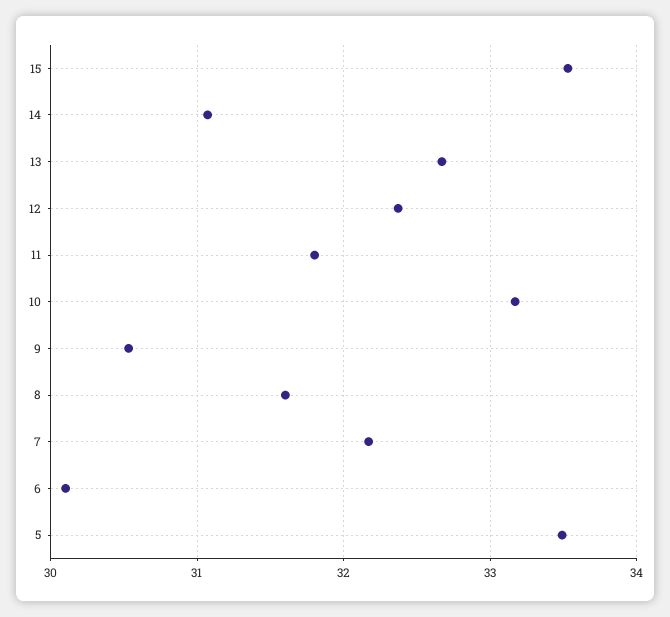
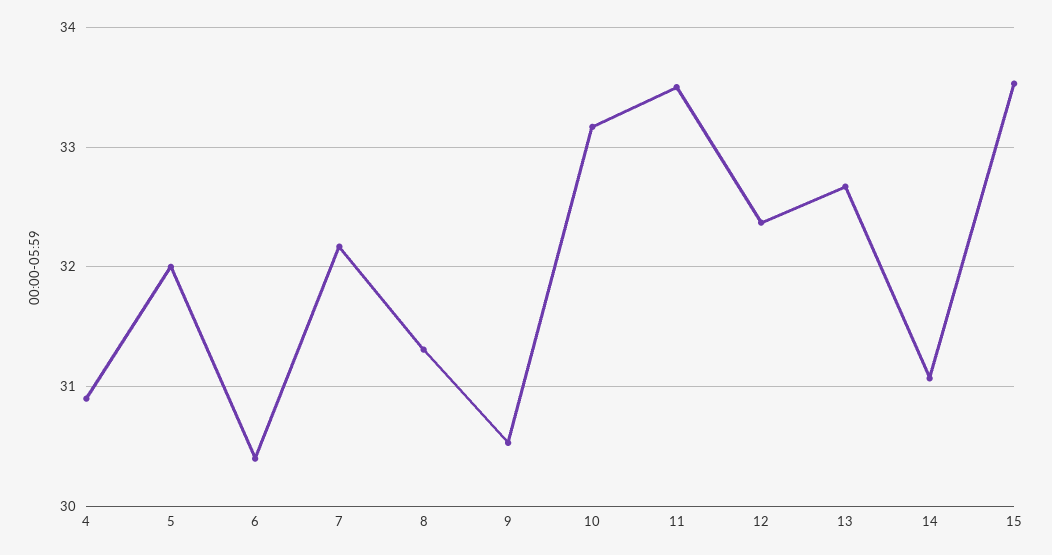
11: 31.8 -> 33.5
8: 31.6 -> 31.3
6: 30.1 -> 30.4
5: 33.5 -> 32
4: none -> 30.9

